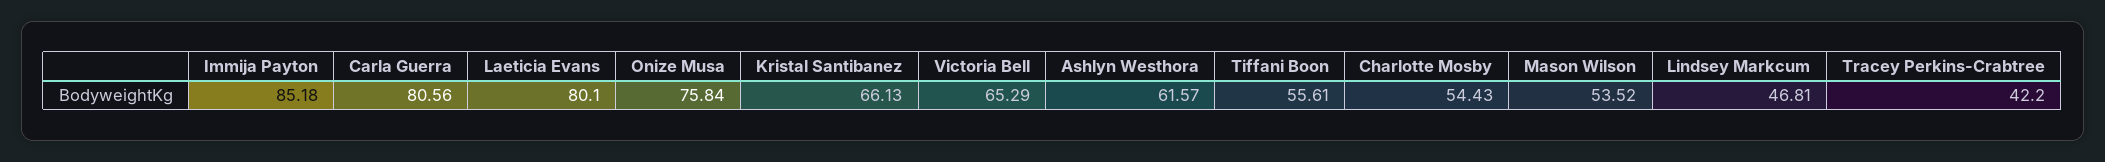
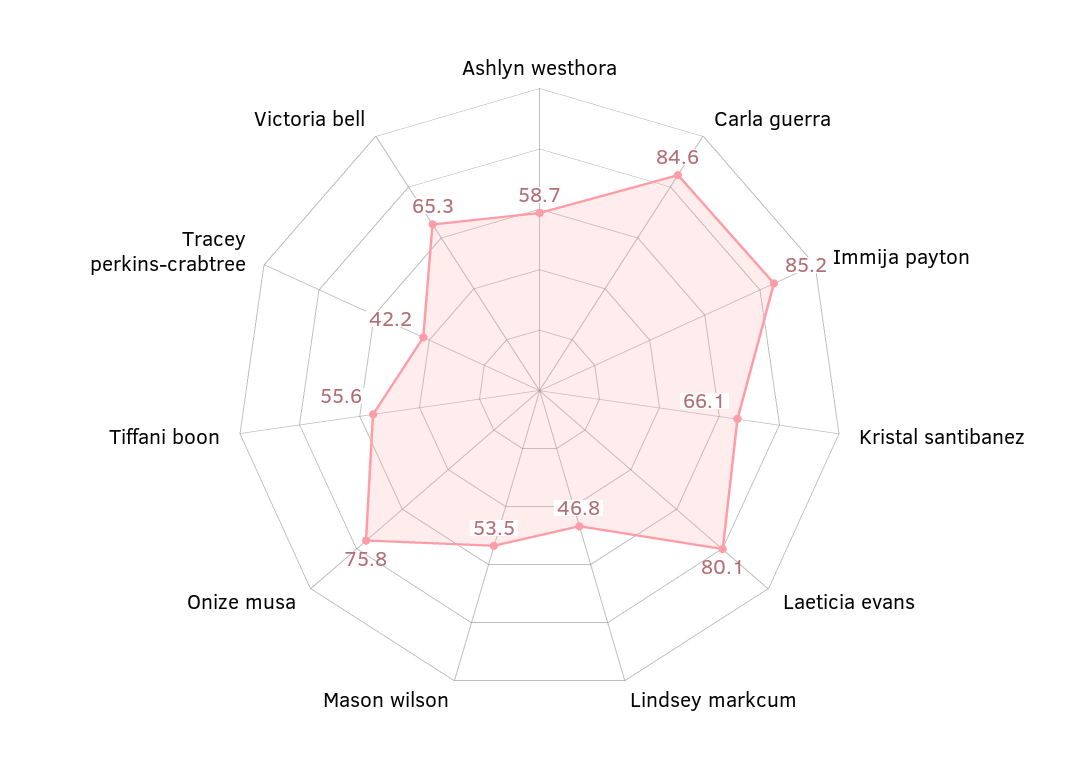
Carla Guerra: 80.56 -> 84.6
Ashlyn Westhora: 61.57 -> 58.7
Charlotte Mosby: 54.43 -> none

